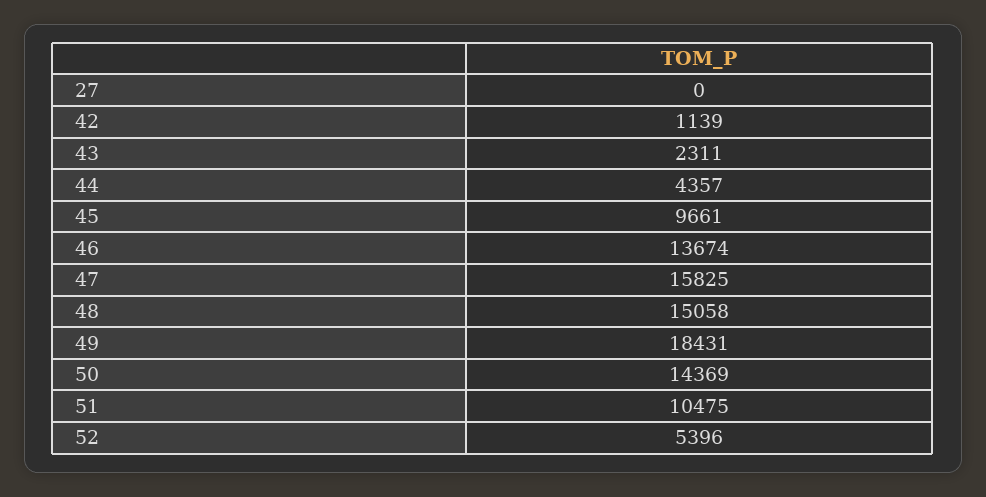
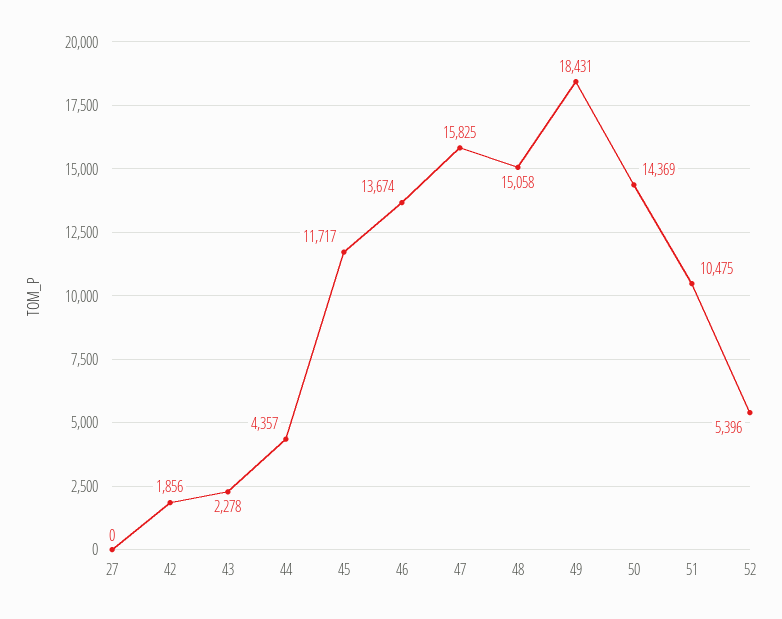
42: 1139 -> 1856
43: 2311 -> 2278
45: 9661 -> 11717

